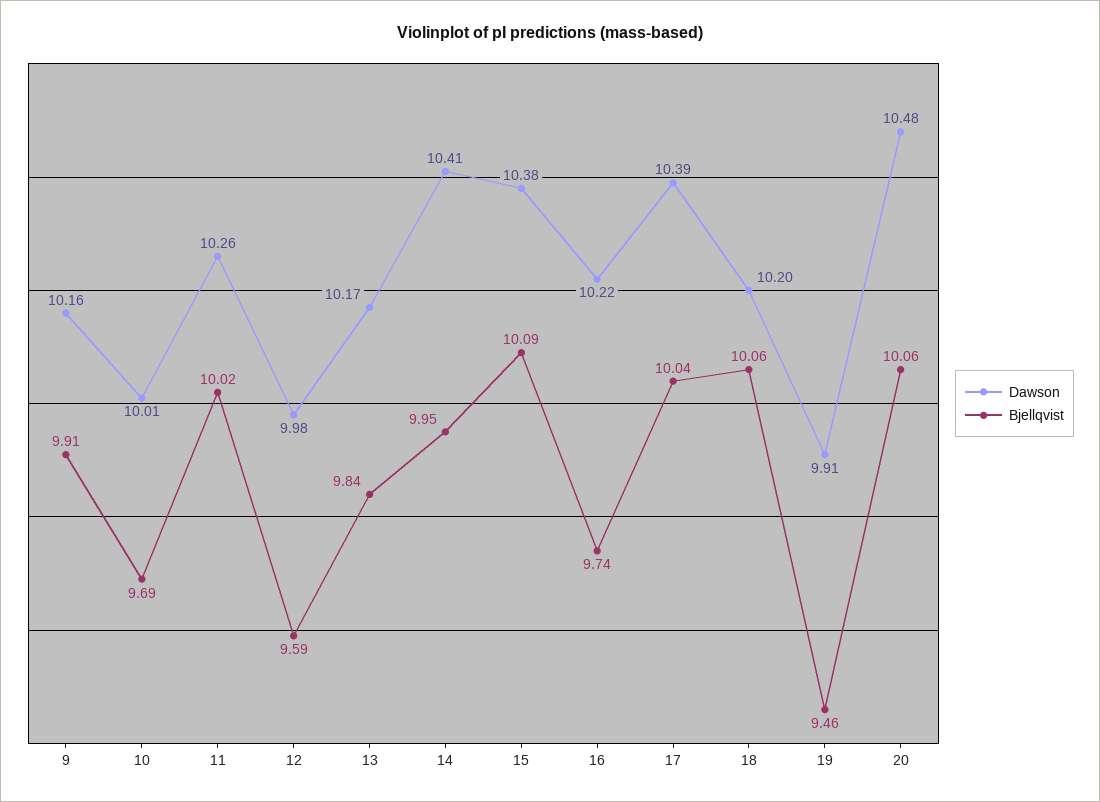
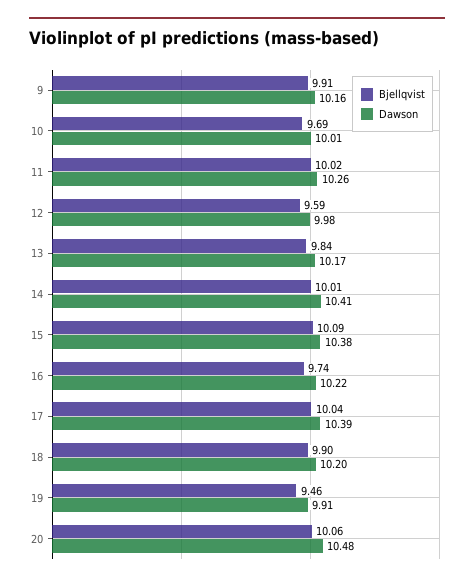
Bjellqvist, 14: 9.95 -> 10.01
Bjellqvist, 18: 10.06 -> 9.9

